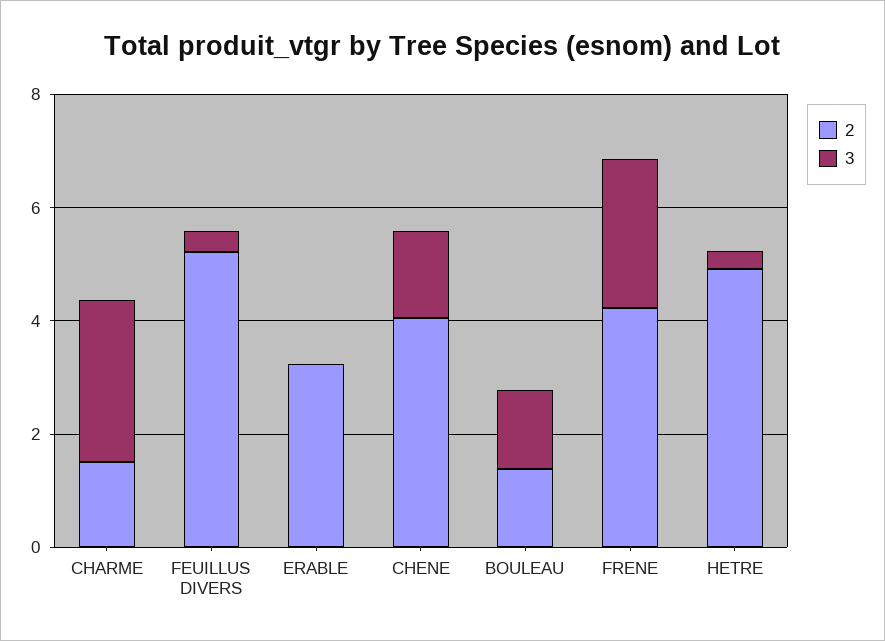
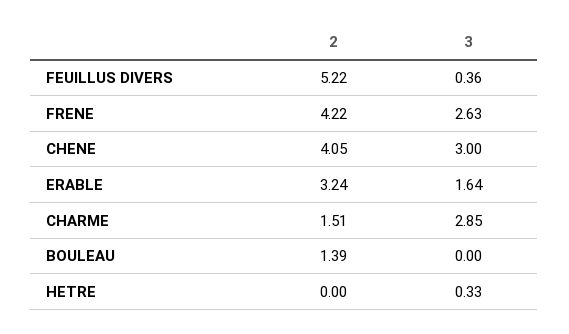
3, ERABLE: 0 -> 1.64
3, CHENE: 1.5 -> 3
3, BOULEAU: 1.5 -> 0
2, HETRE: 5 -> 0

